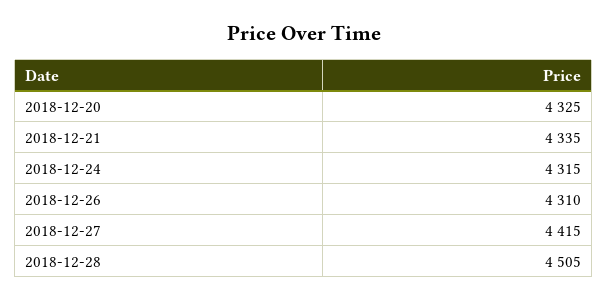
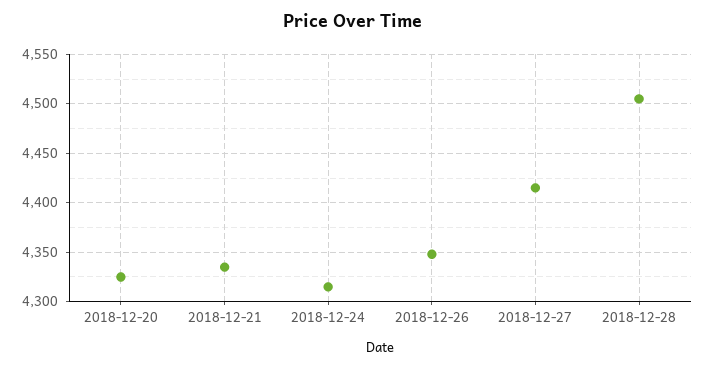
2018-12-26: 4310 -> 4350

